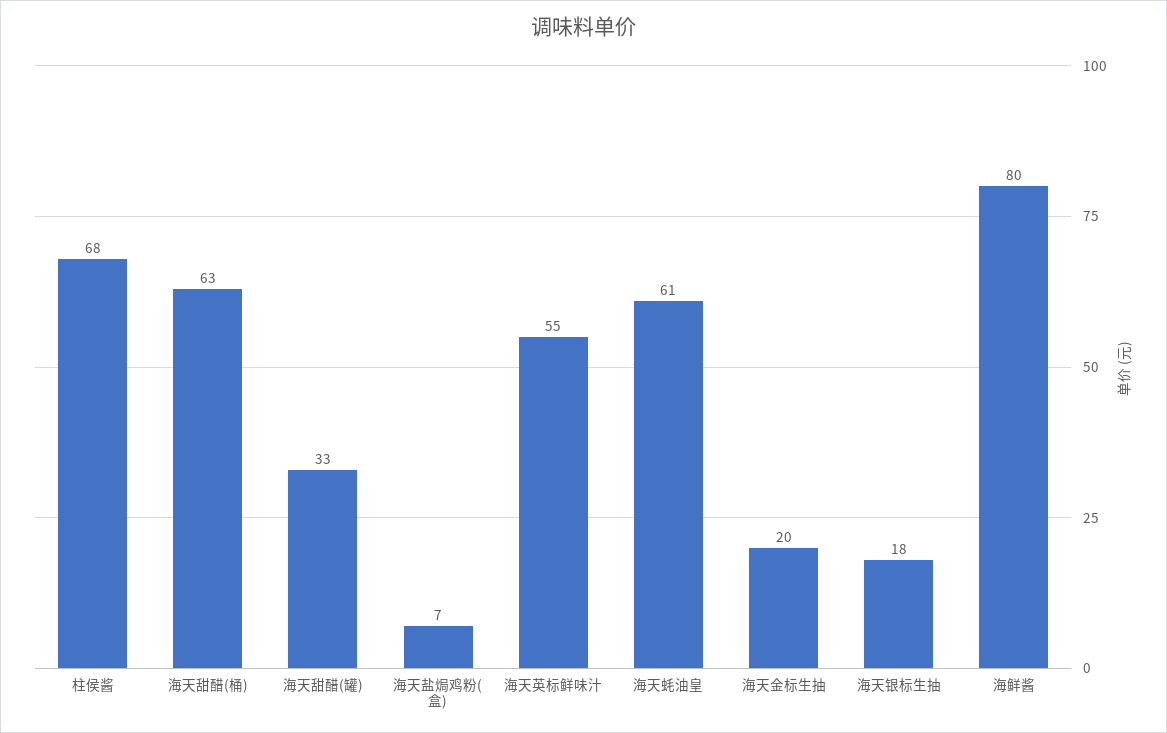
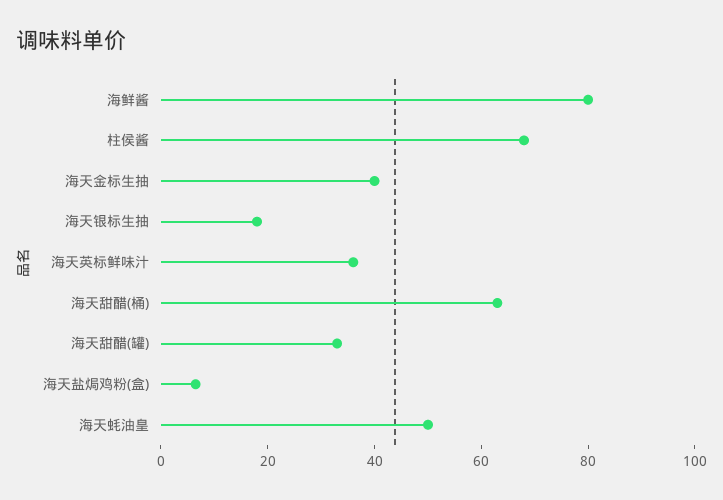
海天英标鲜味汁: 55 -> 35
海天蚝油皇: 61 -> 50
海天金标生抽: 20 -> 40

